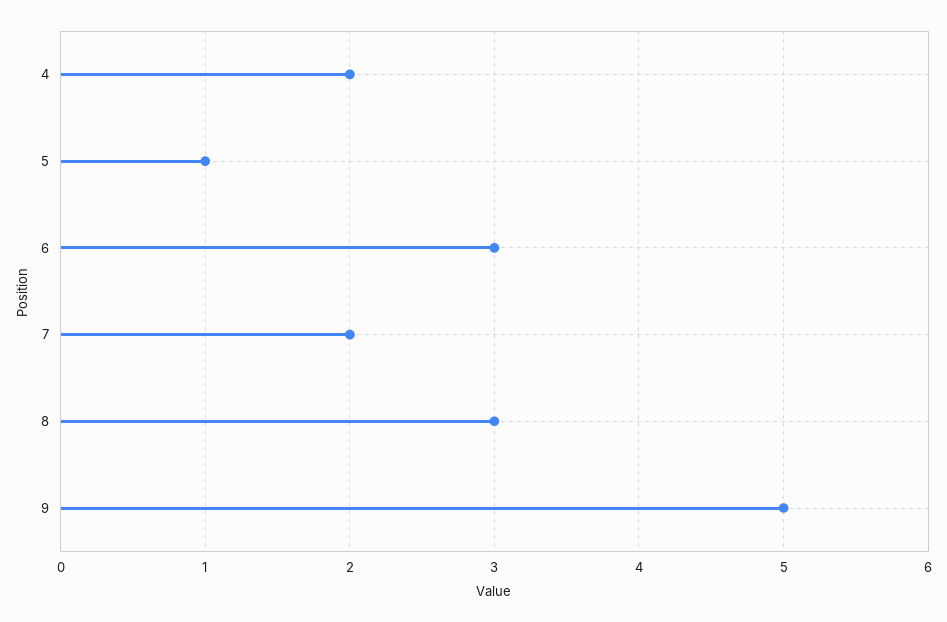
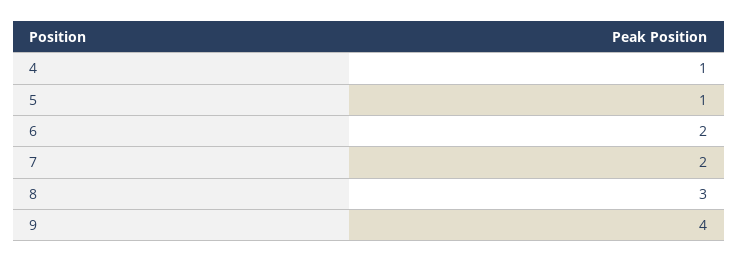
4: 2 -> 1
6: 3 -> 2
9: 5 -> 4

